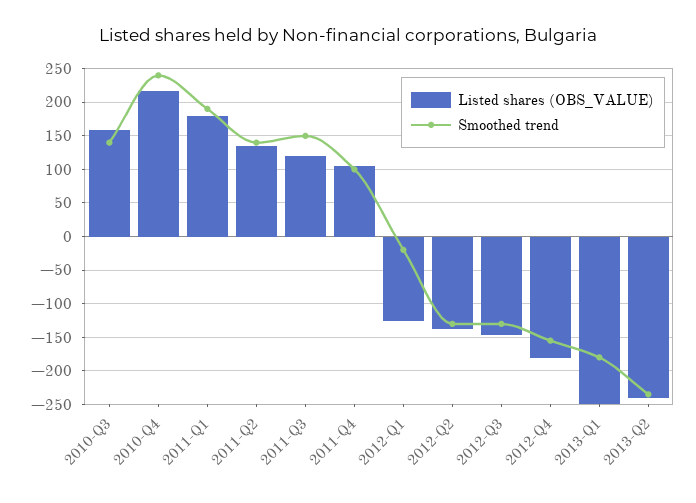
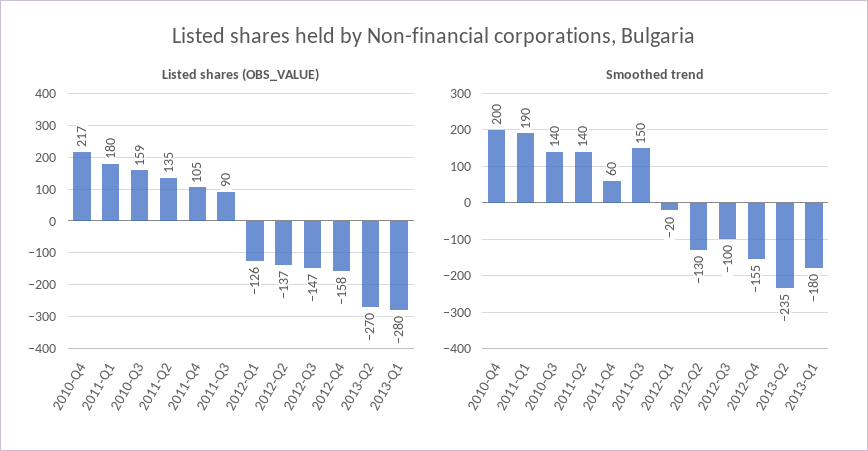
Smoothed trend, 2010-Q4: 240 -> 200
Listed shares (OBS_VALUE), 2011-Q3: 120 -> 90
Smoothed trend, 2011-Q4: 100 -> 60
Smoothed trend, 2012-Q3: -130 -> -100
Listed shares (OBS_VALUE), 2012-Q4: -180 -> -158
Listed shares (OBS_VALUE), 2013-Q1: -250 -> -280
Listed shares (OBS_VALUE), 2013-Q2: -240 -> -270

